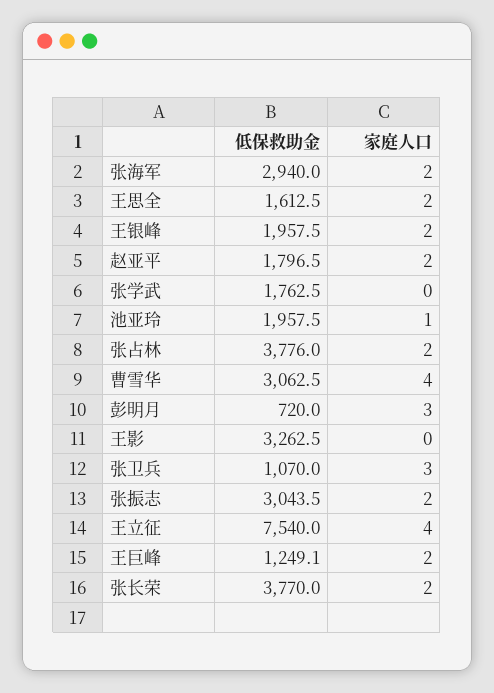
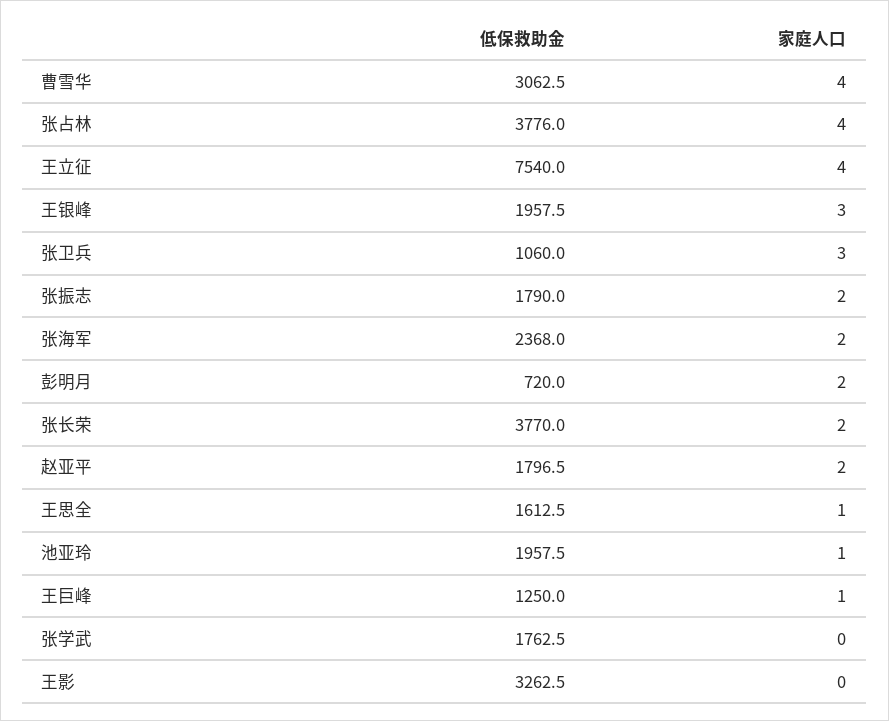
低保救助金, 张海军: 2940 -> 2368
家庭人口, 王思全: 2 -> 1
家庭人口, 王银峰: 2 -> 3
家庭人口, 张占林: 2 -> 4
家庭人口, 彭明月: 3 -> 2
低保救助金, 张卫兵: 1070 -> 1060
低保救助金, 张振志: 3043.5 -> 1790
低保救助金, 王巨峰: 1249.1 -> 1250
家庭人口, 王巨峰: 2 -> 1

